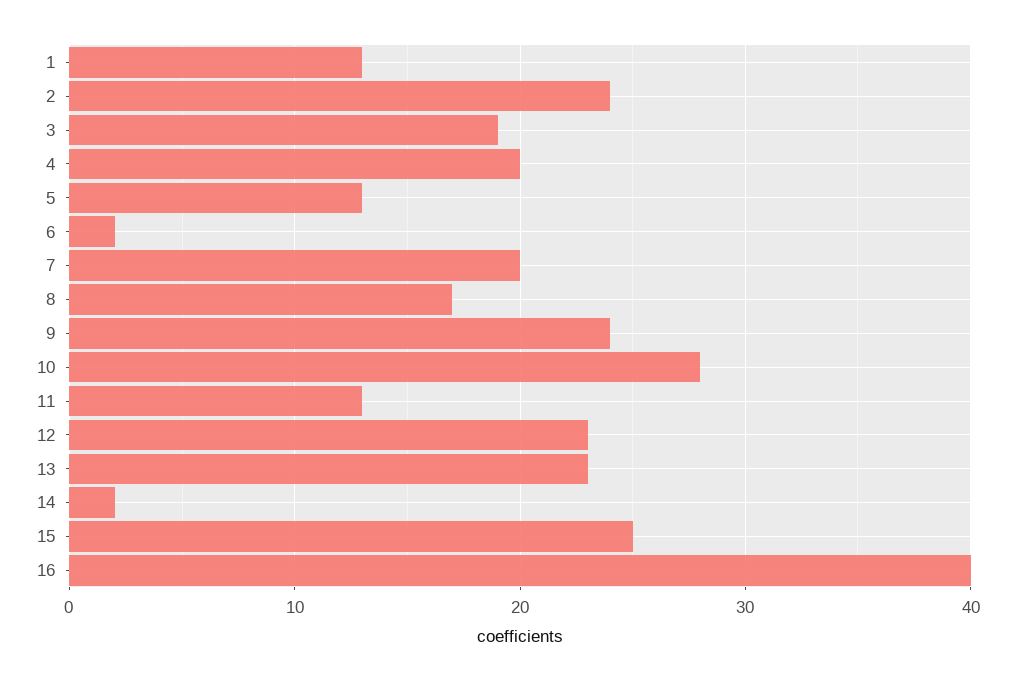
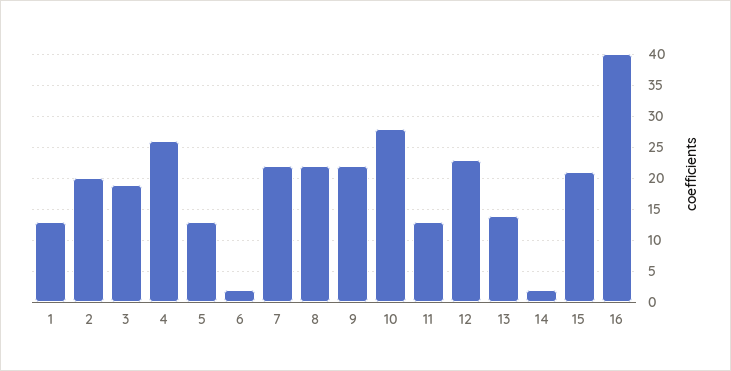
2: 24 -> 20
4: 20 -> 26
7: 20 -> 22
8: 17 -> 22
9: 24 -> 22
13: 23 -> 14
15: 25 -> 21

